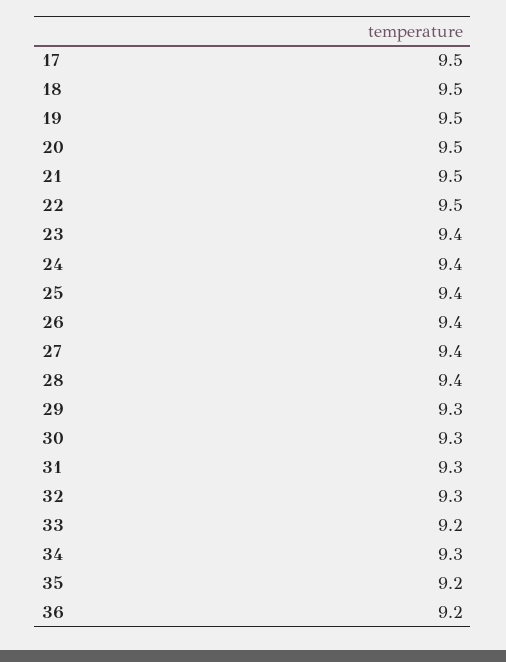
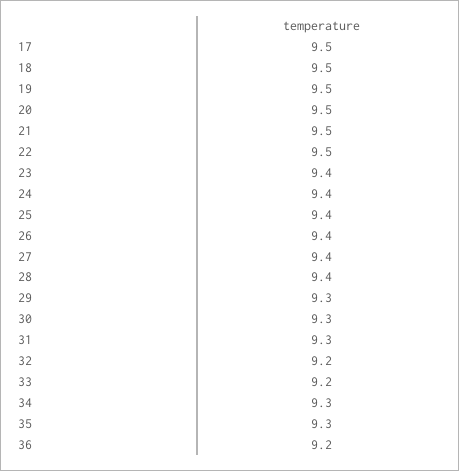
32: 9.3 -> 9.2
35: 9.2 -> 9.3

